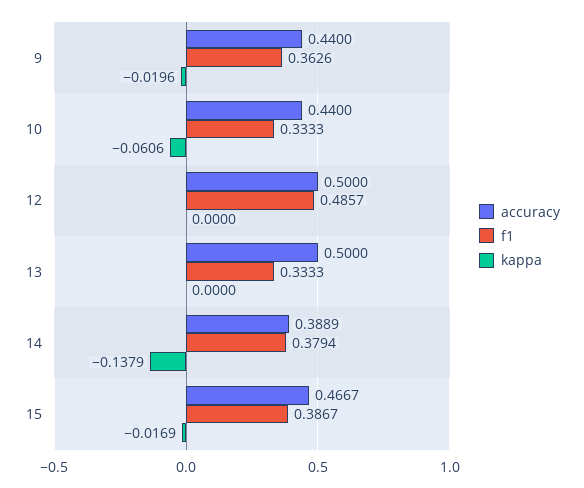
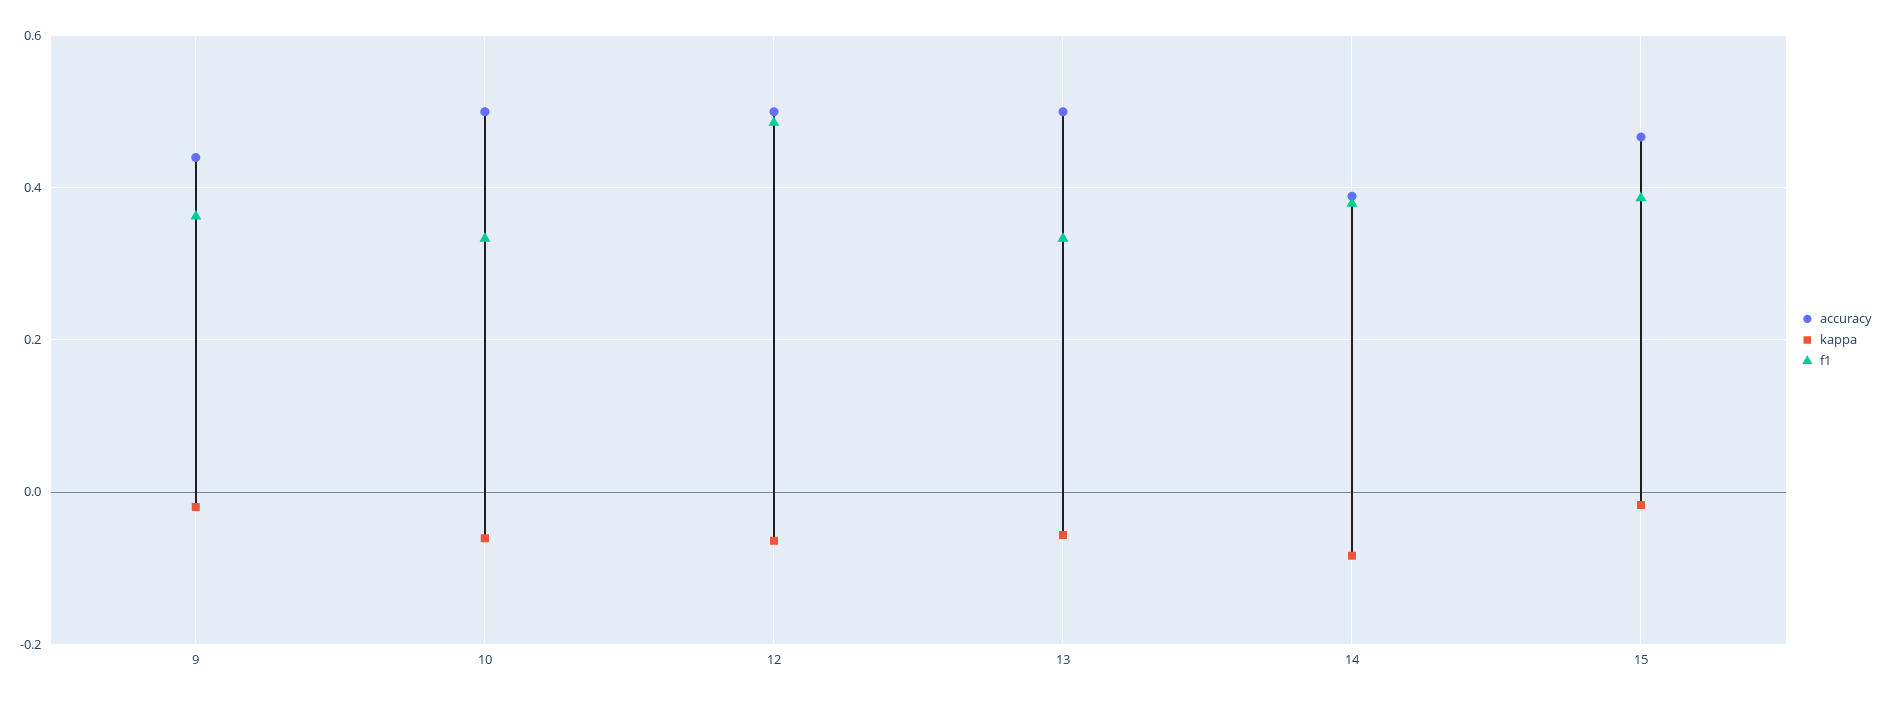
accuracy, 10: 0.44 -> 0.5
kappa, 12: 0 -> -0.06
kappa, 13: 0 -> -0.06
kappa, 14: -0.1379 -> -0.08

